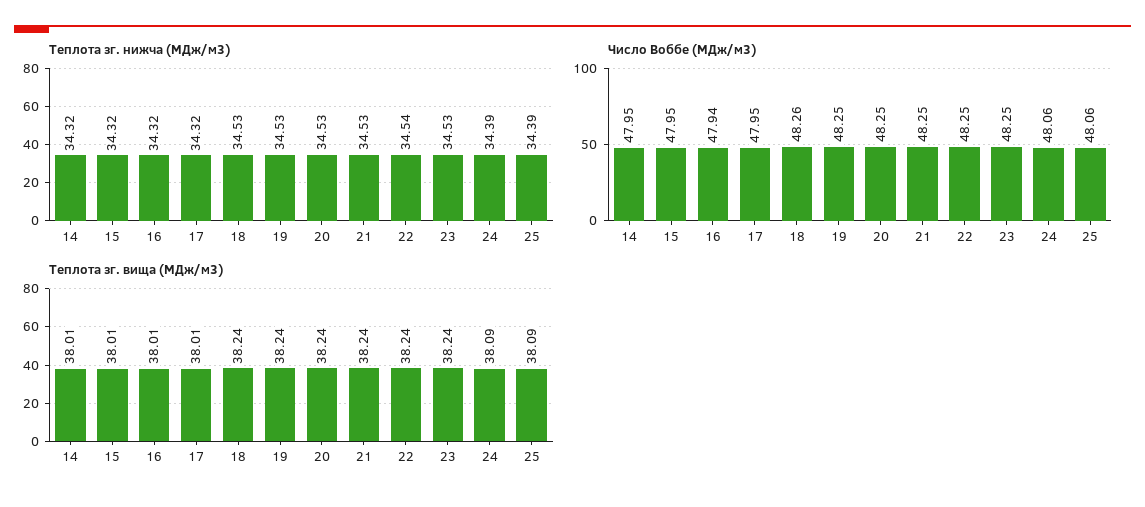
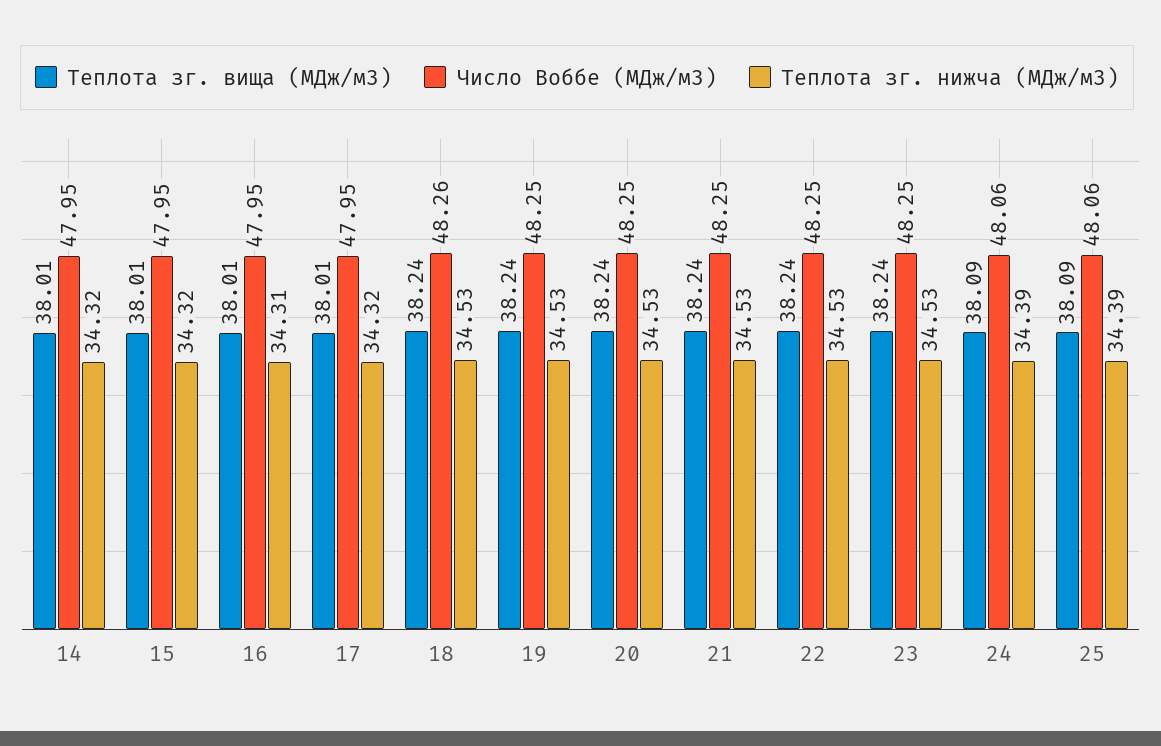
Теплота зг. нижча (МДж/м3), 16: 34.32 -> 34.31
Теплота зг. нижча (МДж/м3), 22: 34.54 -> 34.53
Число Воббе (МДж/м3), 16: 47.94 -> 47.95

